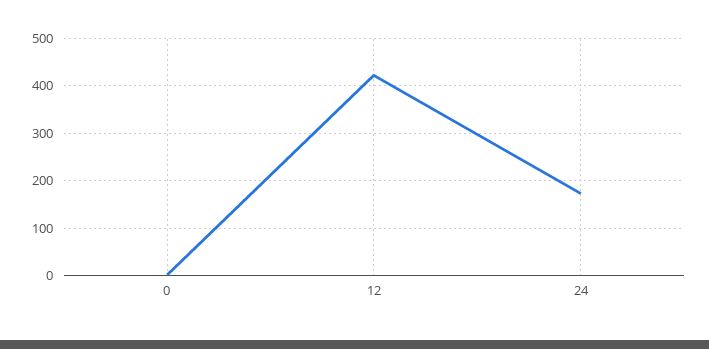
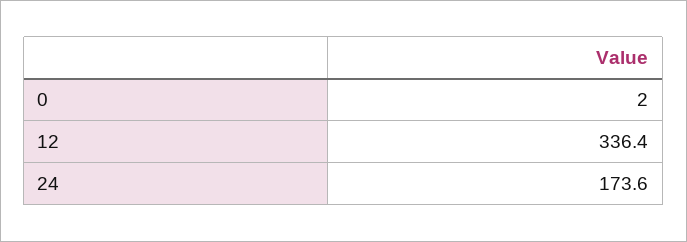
12: 420 -> 336.4

